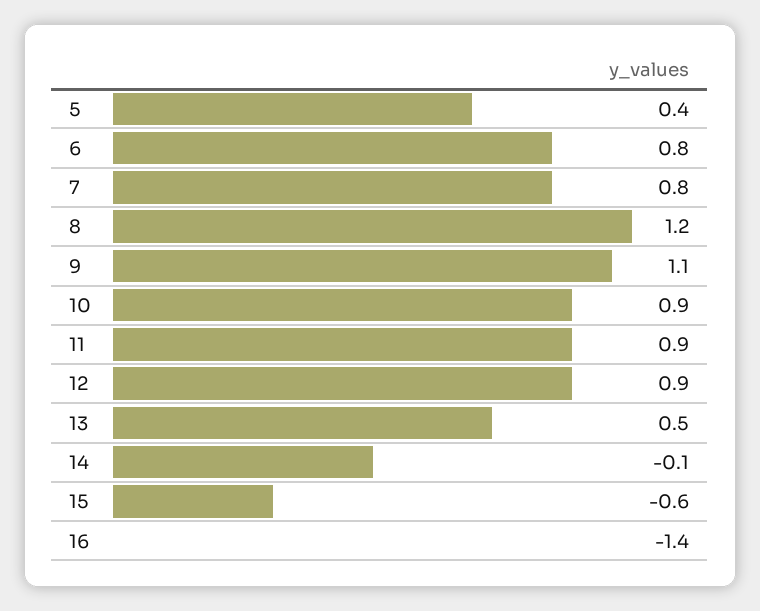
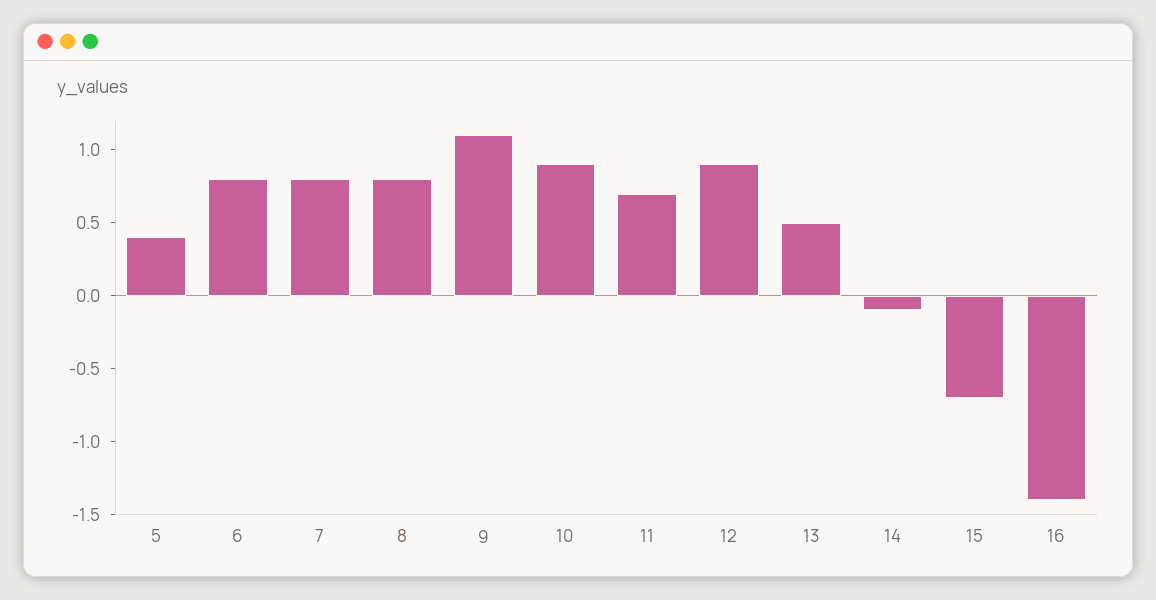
8: 1.2 -> 0.8
11: 0.9 -> 0.7
15: -0.6 -> -0.7

